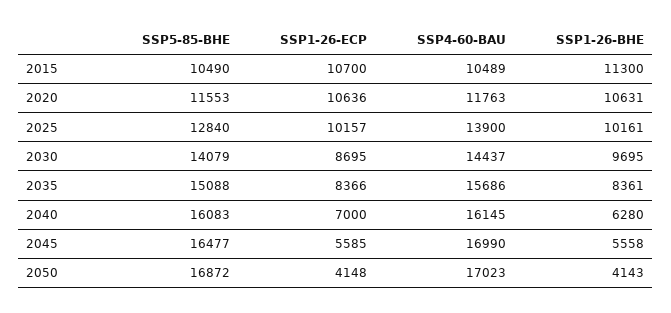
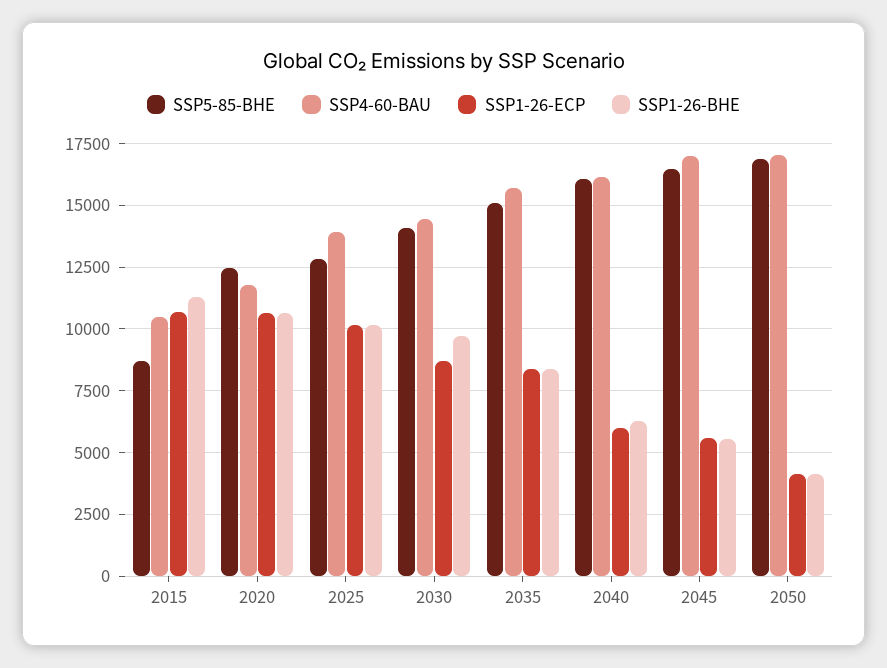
SSP5-85-BHE, 2015: 10490 -> 8750
SSP5-85-BHE, 2020: 11553 -> 12500
SSP1-26-ECP, 2040: 7000 -> 6000

